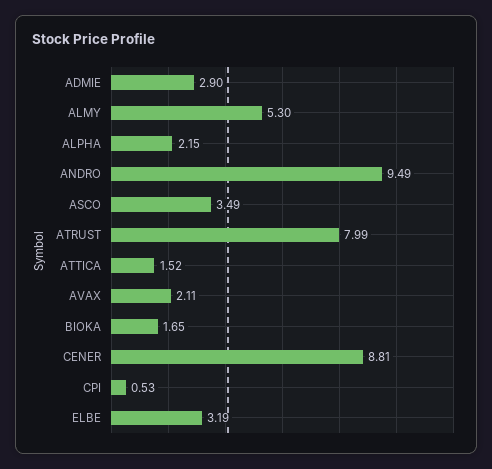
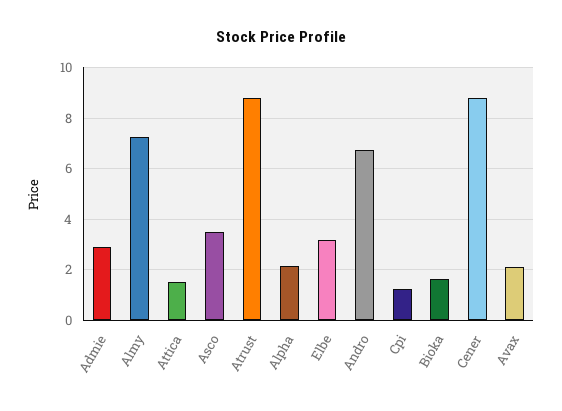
ALMY: 5.3 -> 7.25
ANDRO: 9.49 -> 6.75
ATRUST: 7.99 -> 8.75
CPI: 0.53 -> 1.25

